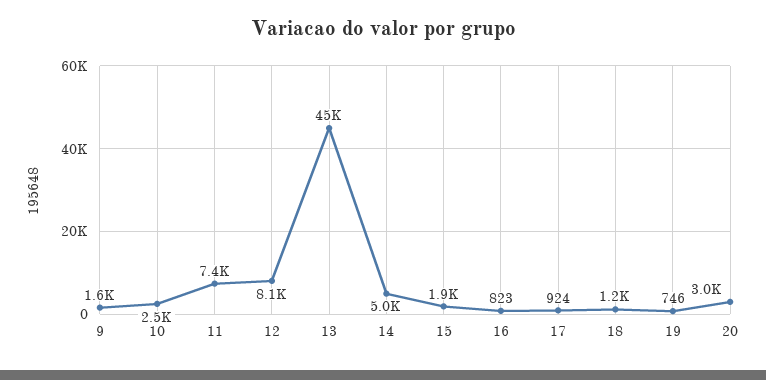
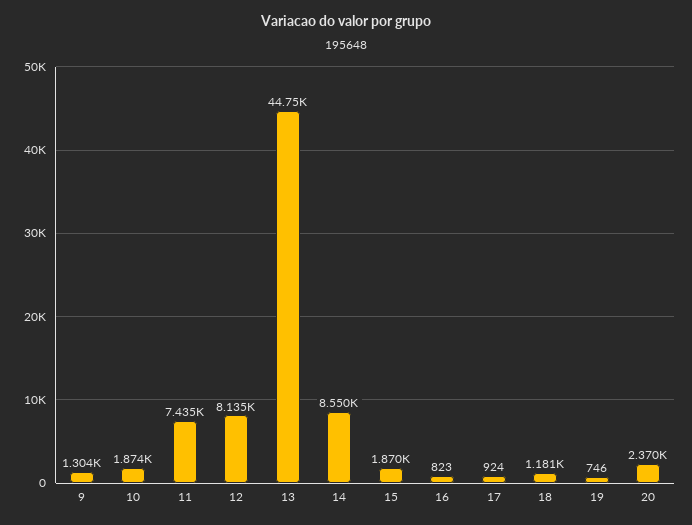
9: 1600 -> 1304
10: 2500 -> 1874
14: 5000 -> 8550
20: 3000 -> 2370

